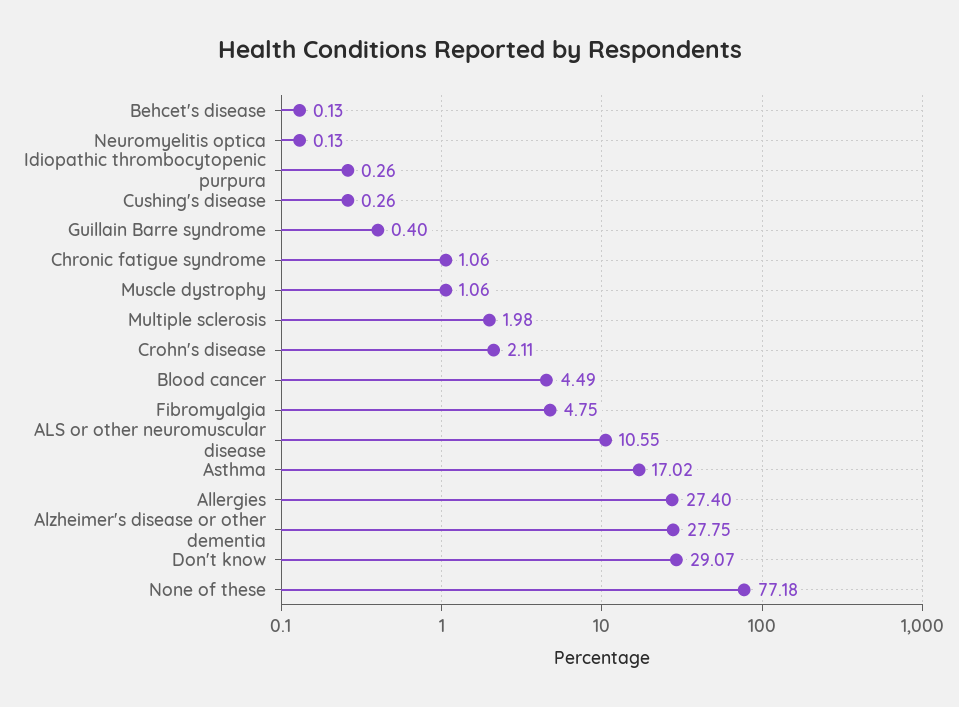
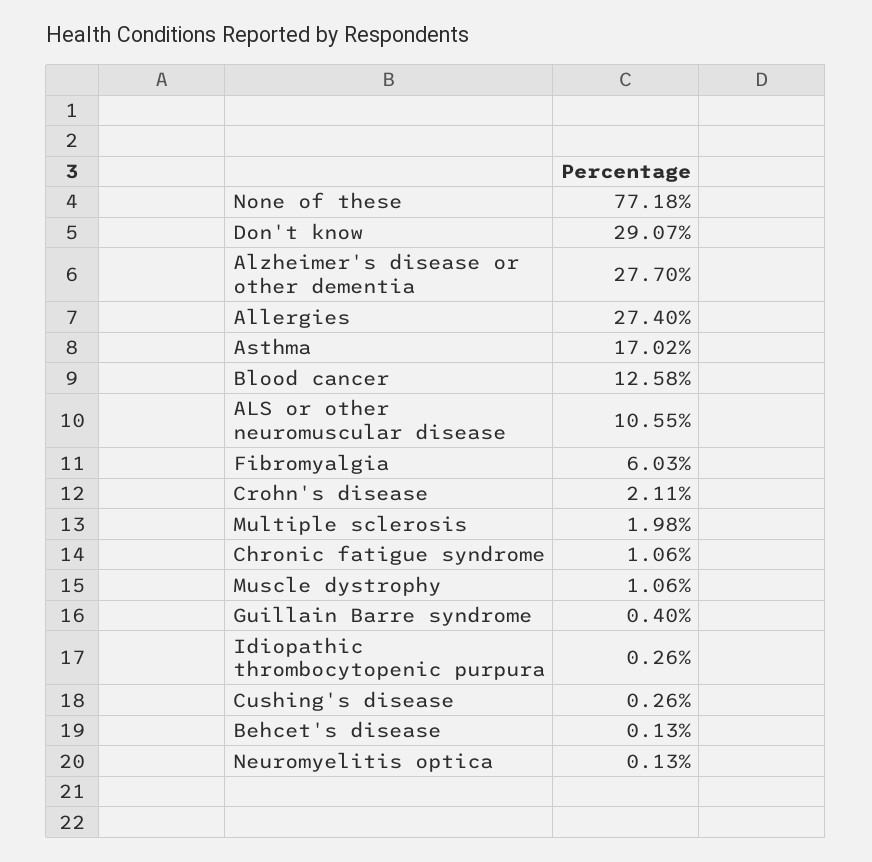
Blood cancer: 4.49 -> 12.58
Fibromyalgia: 4.75 -> 6.03
Alzheimer's disease or other dementia: 27.75 -> 27.7

